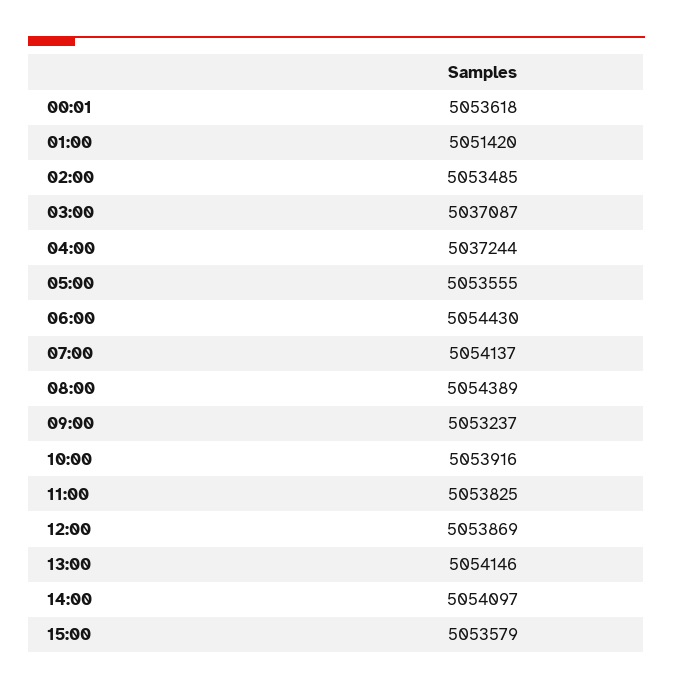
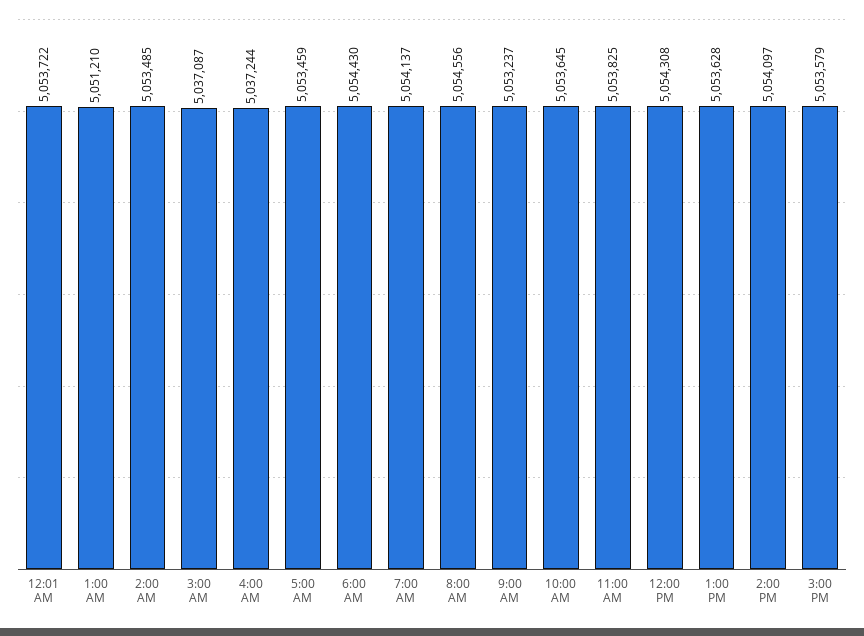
00:01: 5053618 -> 5053722
01:00: 5051420 -> 5051210
05:00: 5053555 -> 5053459
08:00: 5054389 -> 5054556
10:00: 5053916 -> 5053645
12:00: 5053869 -> 5054308
13:00: 5054146 -> 5053628

